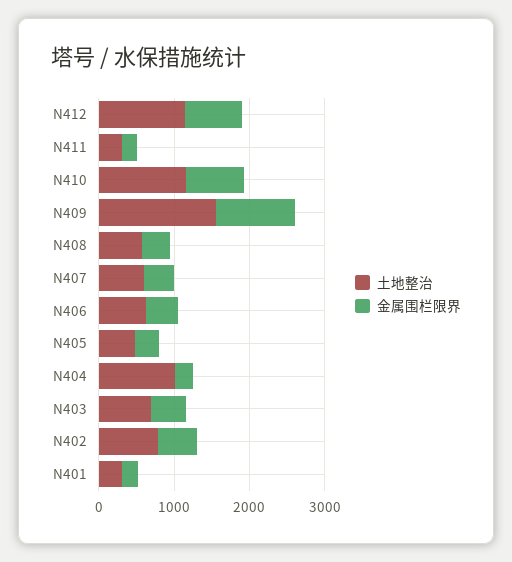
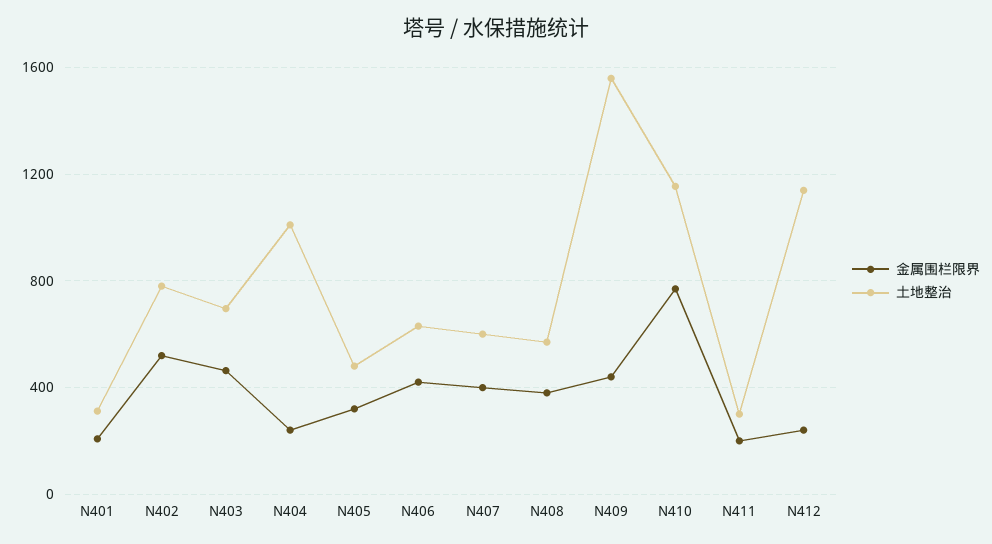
金属围栏限界, N412: 800 -> 250
金属围栏限界, N409: 1000 -> 450

